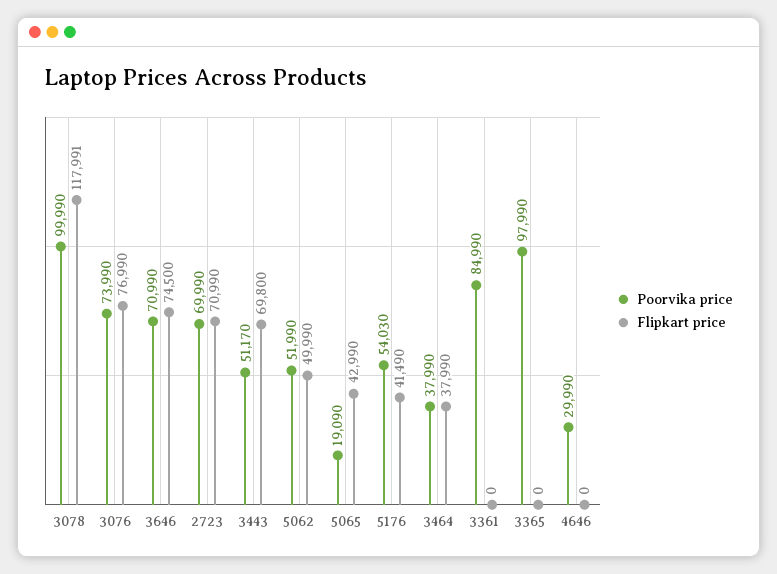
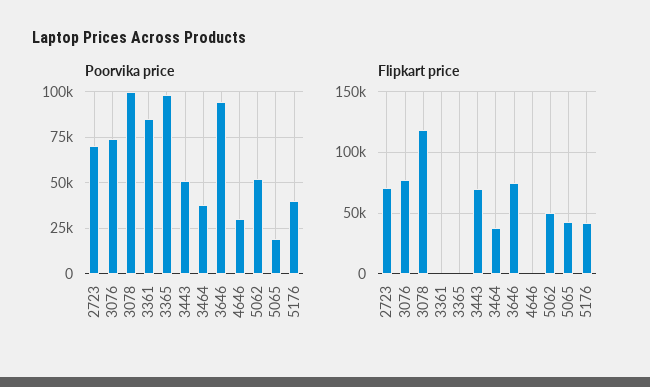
Poorvika price, 3646: 70990 -> 95000
Poorvika price, 5176: 54030 -> 40000

